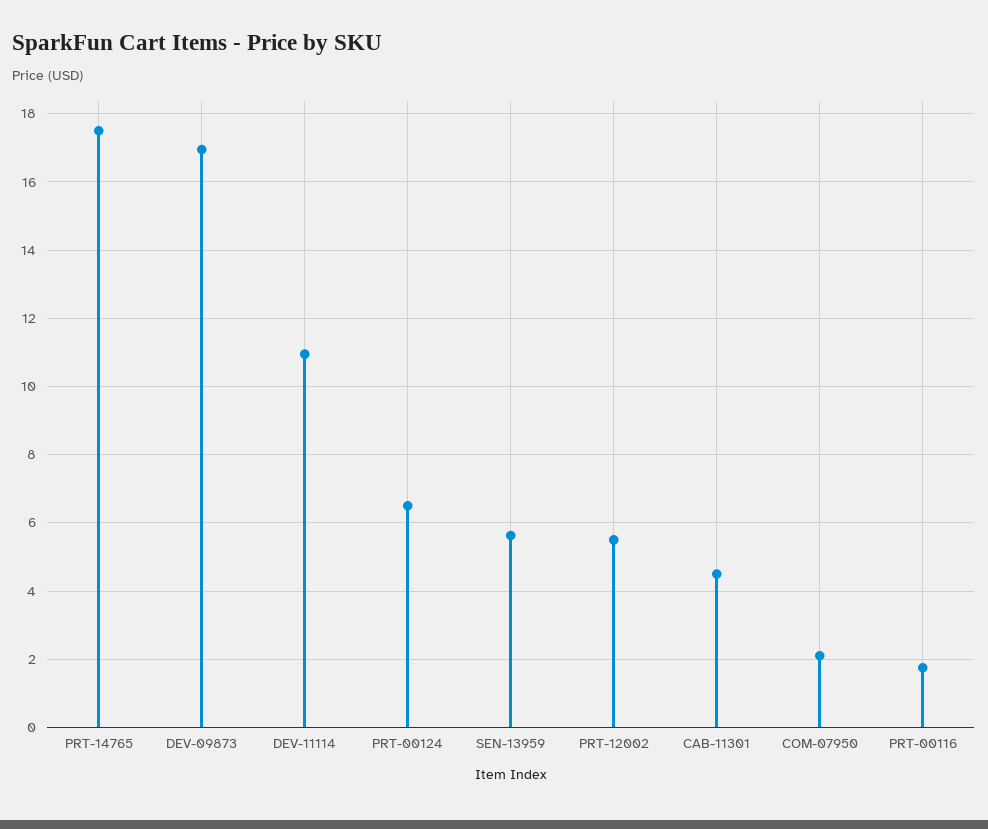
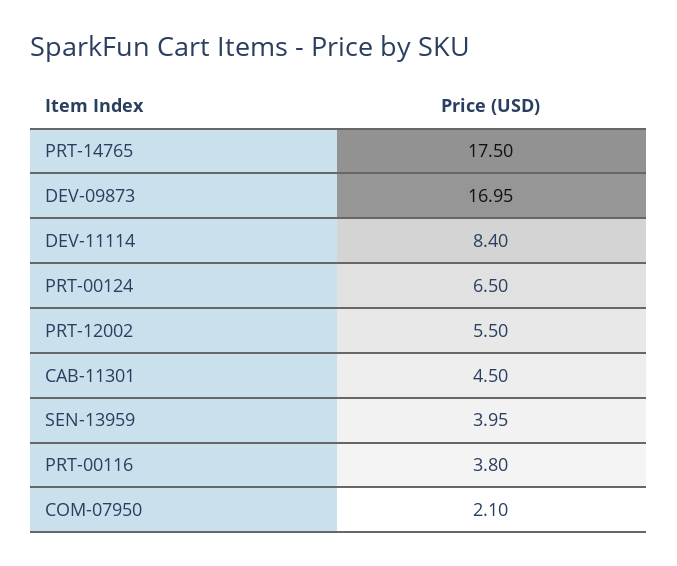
DEV-11114: 11 -> 8.4
SEN-13959: 5.6 -> 3.95
PRT-00116: 1.8 -> 3.8

